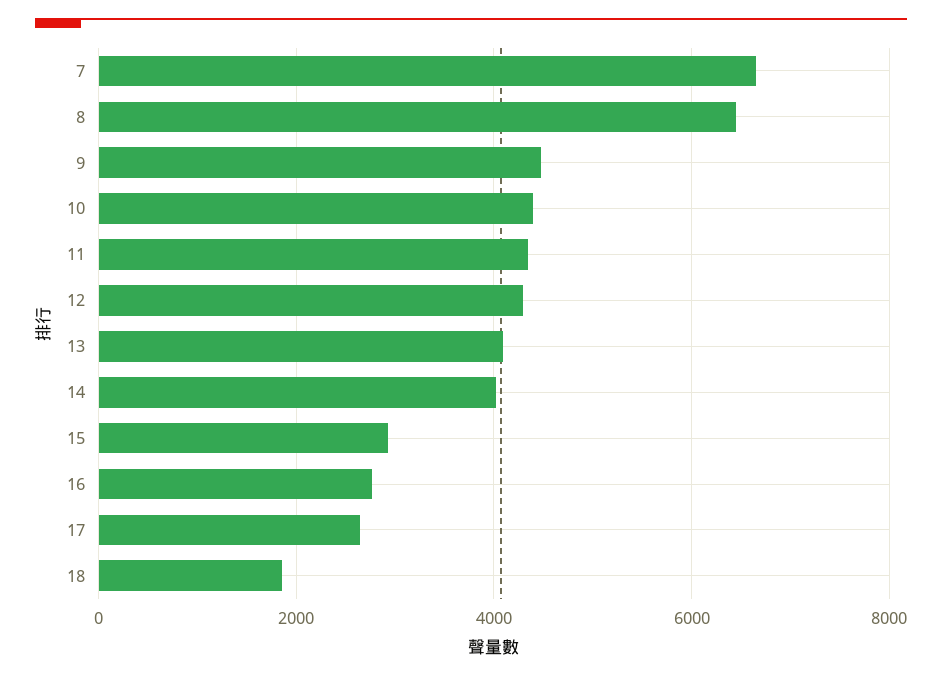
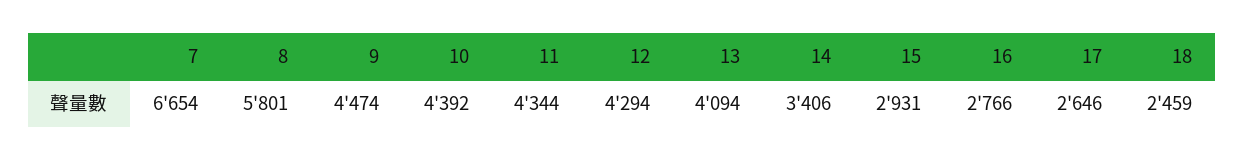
8: 6400 -> 5801
14: 4000 -> 3406
18: 1800 -> 2459

